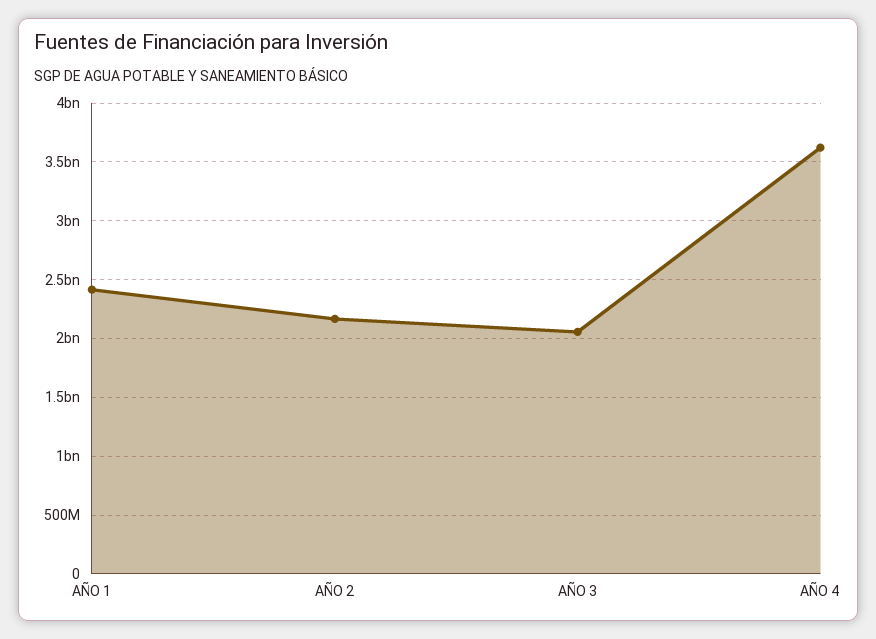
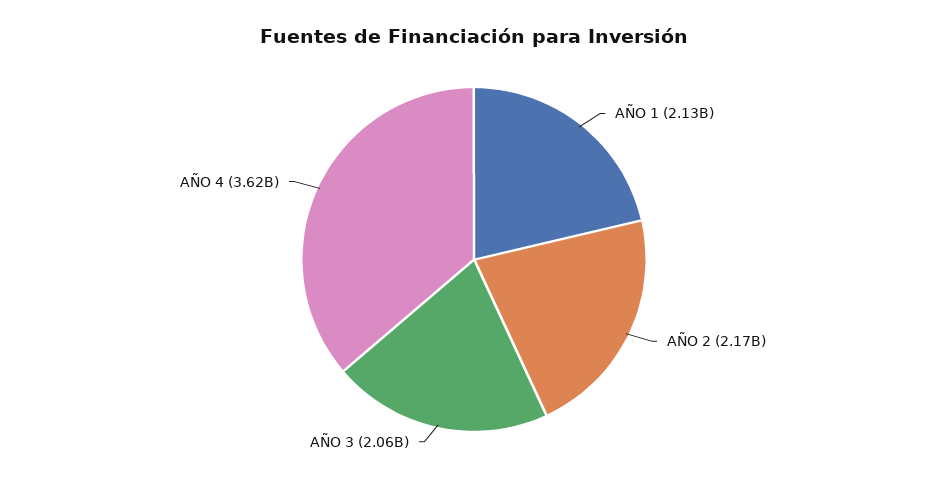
AÑO 1: 2400000000 -> 2130000000

